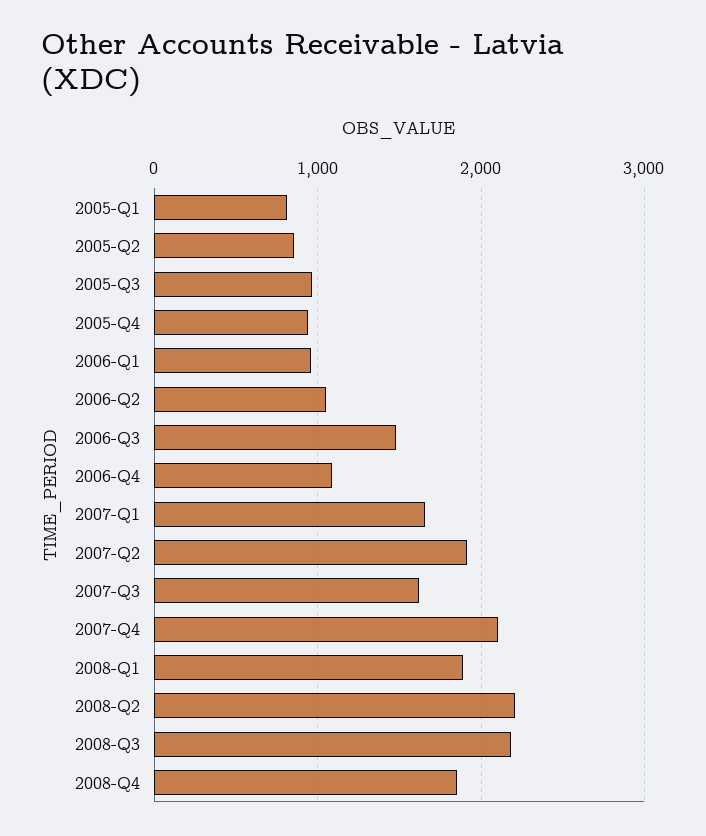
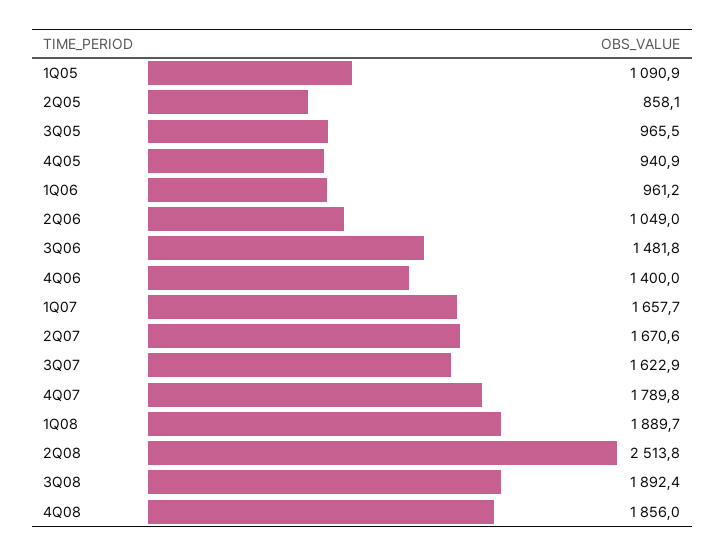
2005-Q1: 800 -> 1090.9
2006-Q4: 1100 -> 1400
2007-Q2: 1900 -> 1670.6
2007-Q4: 2100 -> 1789.8
2008-Q2: 2200 -> 2513.8
2008-Q3: 2200 -> 1892.4

